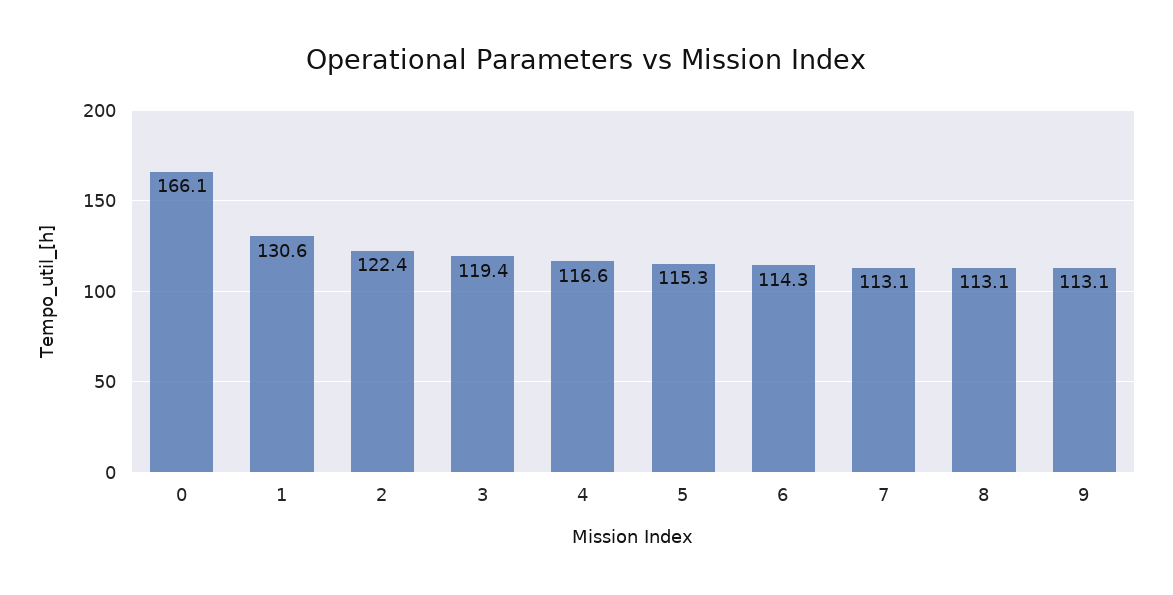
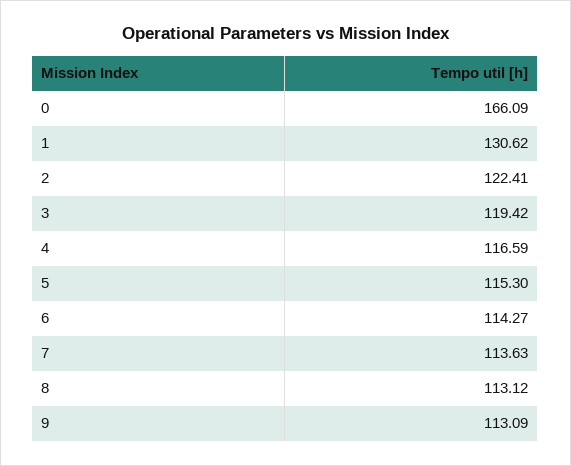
7: 113.1 -> 113.63

